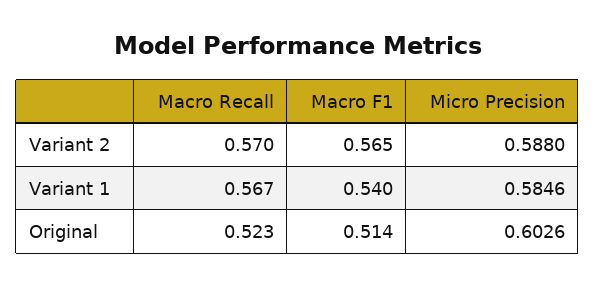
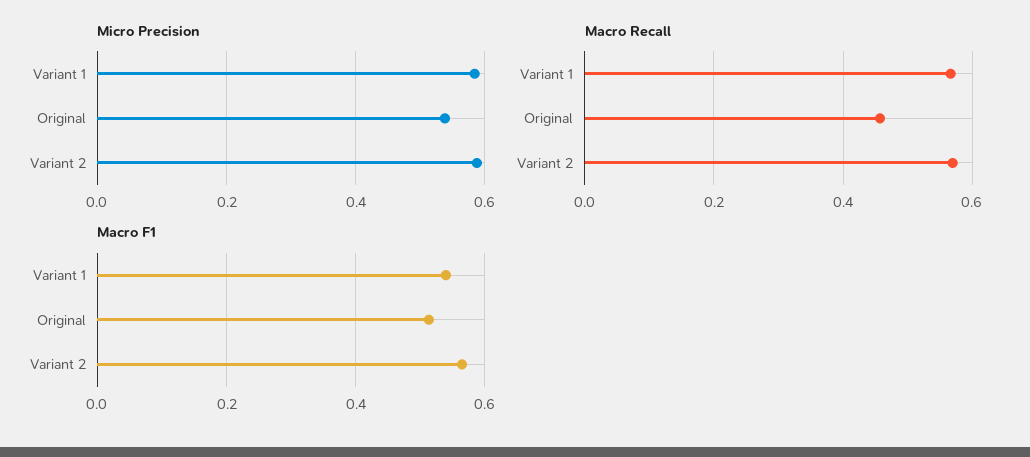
Macro Recall, Original: 0.523 -> 0.46
Micro Precision, Original: 0.6026 -> 0.54

